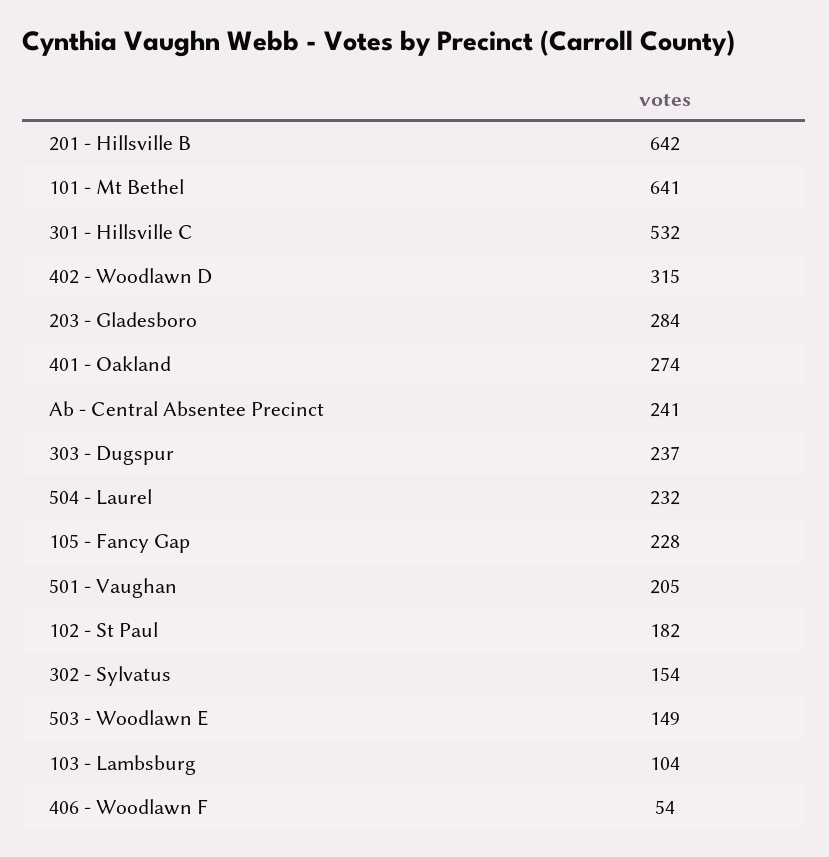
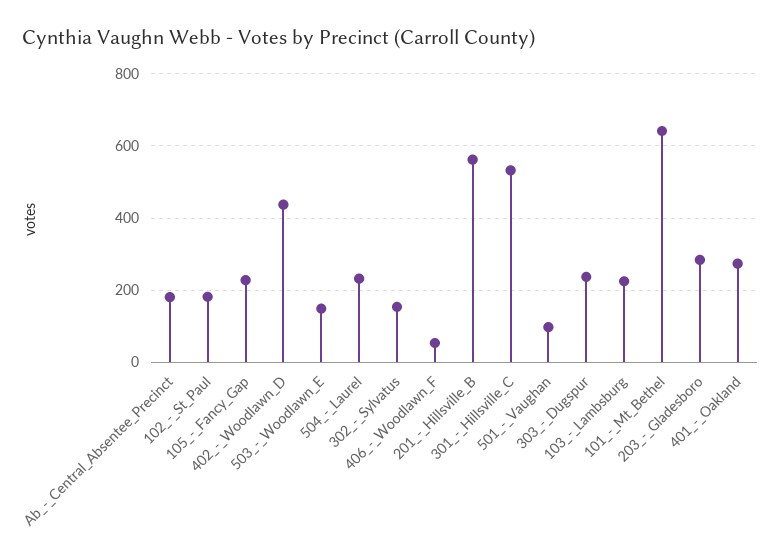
201 - Hillsville B: 642 -> 560
402 - Woodlawn D: 315 -> 440
Ab - Central Absentee Precinct: 241 -> 180
501 - Vaughan: 205 -> 100
103 - Lambsburg: 104 -> 220

